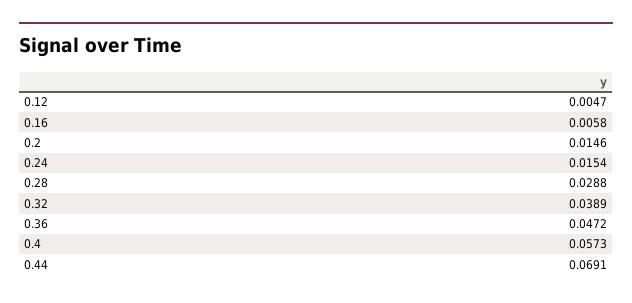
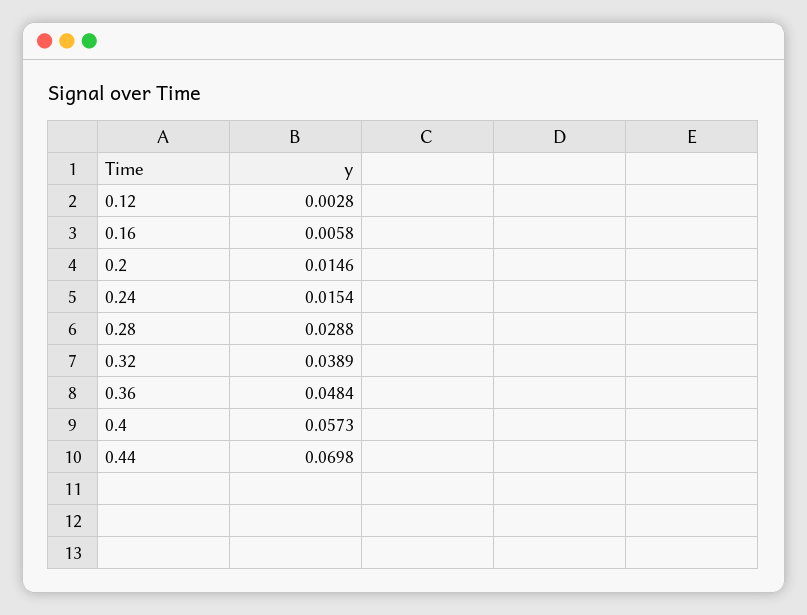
0.12: 0.0047 -> 0.0028
0.36: 0.0472 -> 0.0484
0.44: 0.0691 -> 0.0698

